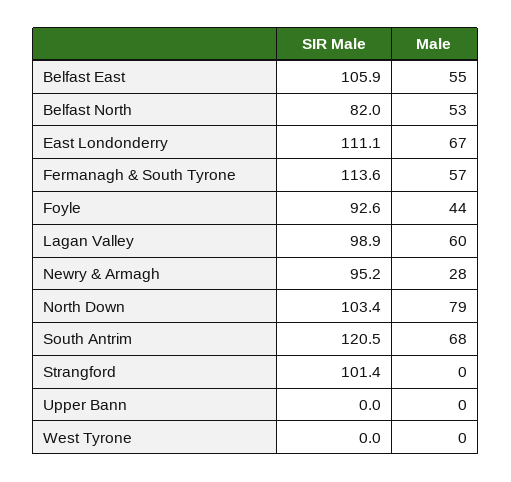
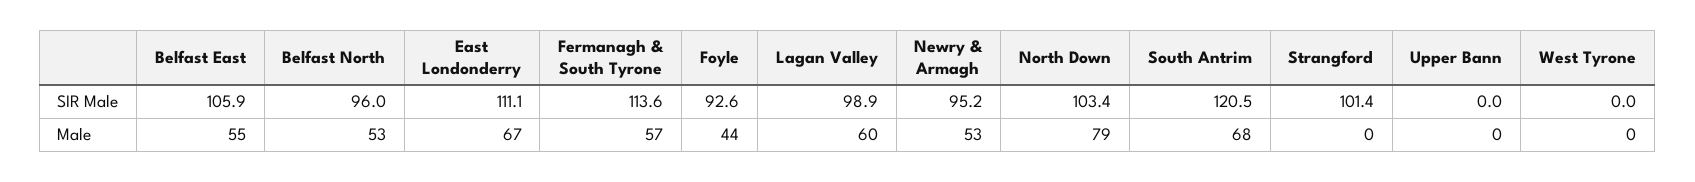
SIR Male, Belfast North: 82 -> 96
Male, Newry & Armagh: 28 -> 53

